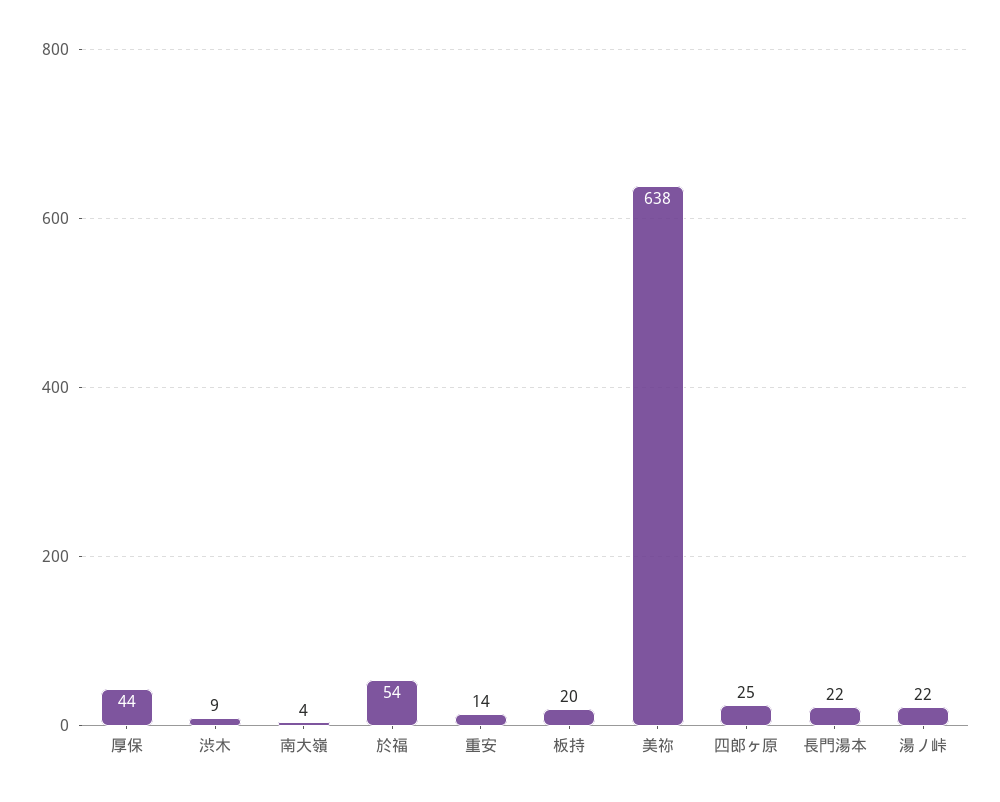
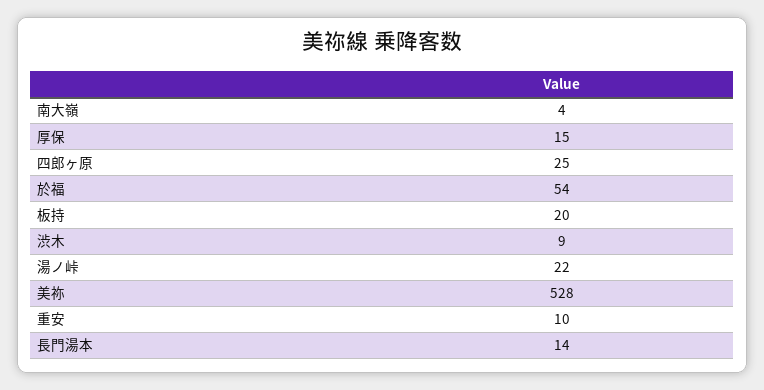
厚保: 44 -> 15
重安: 14 -> 10
美祢: 638 -> 528
長門湯本: 22 -> 14

